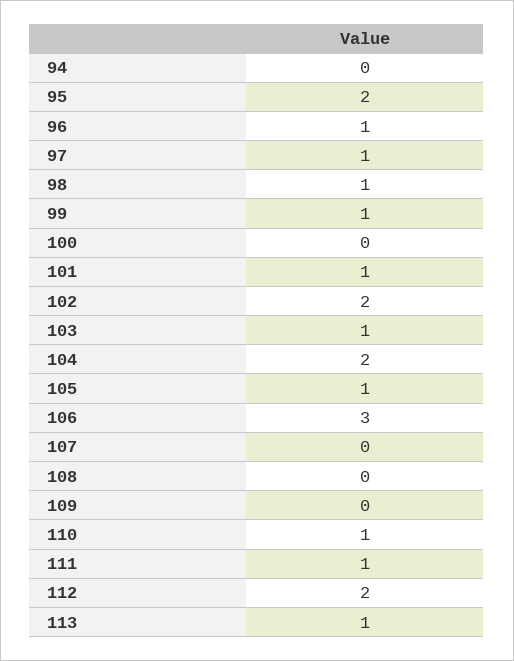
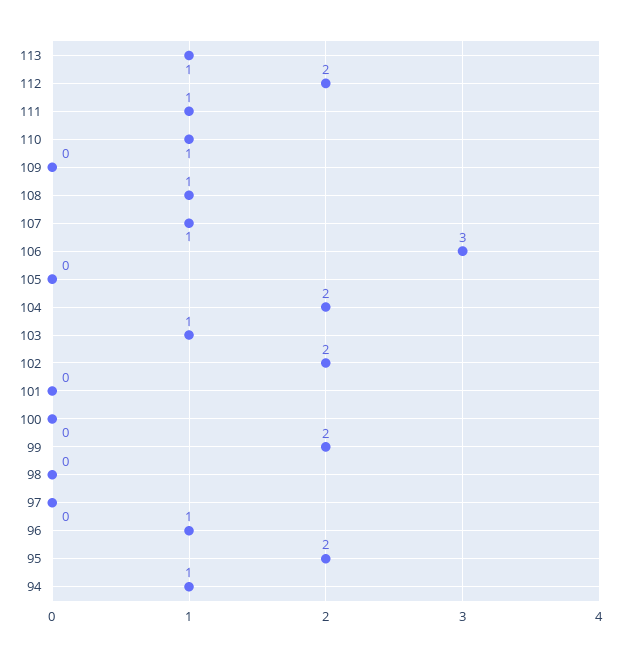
94: 0 -> 1
97: 1 -> 0
98: 1 -> 0
99: 1 -> 2
101: 1 -> 0
105: 1 -> 0
107: 0 -> 1
108: 0 -> 1

